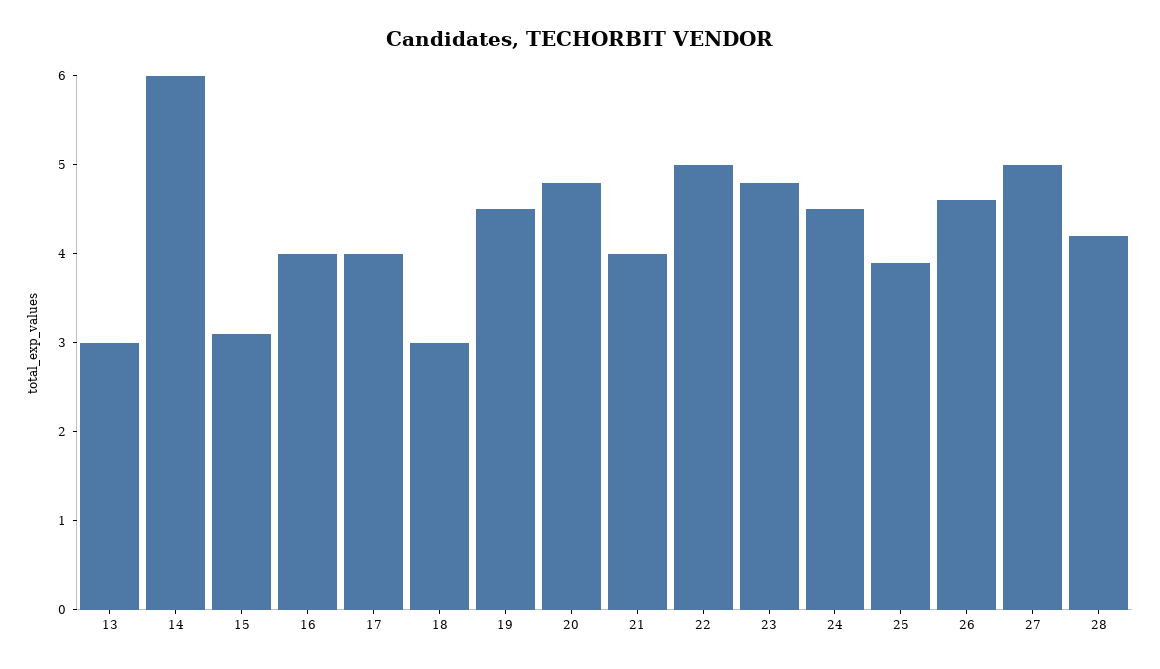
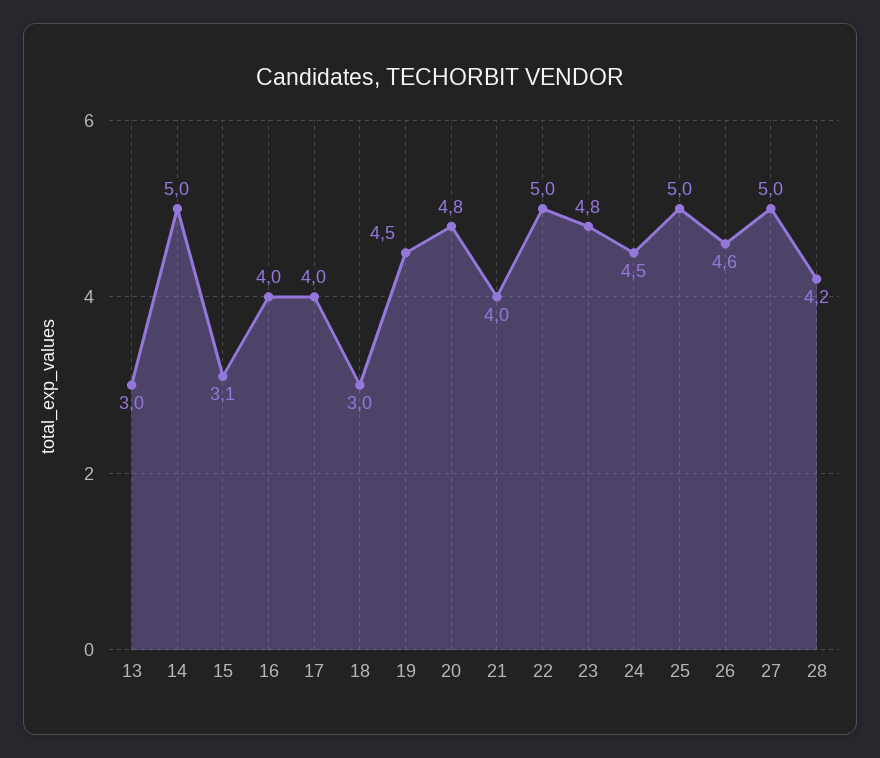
14: 6 -> 5
25: 3.9 -> 5

